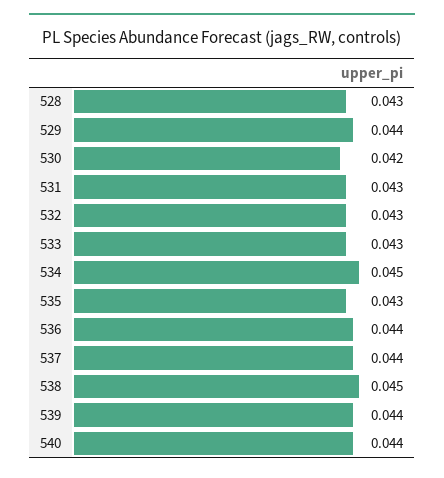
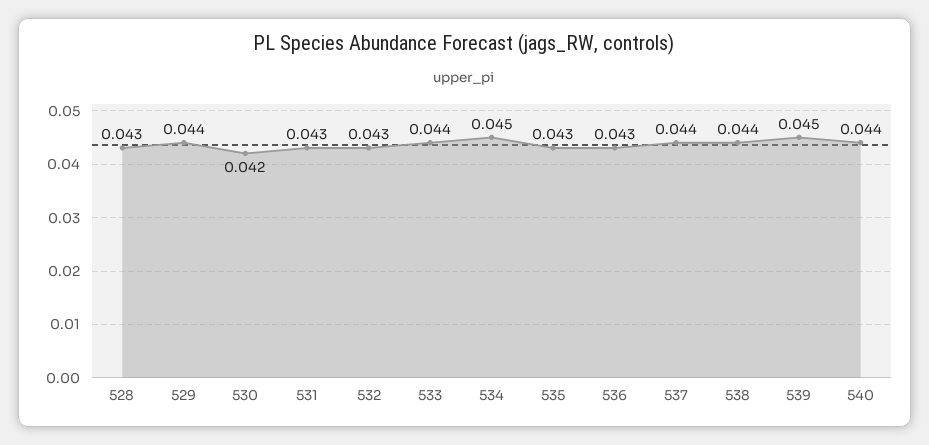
533: 0.043 -> 0.044
536: 0.044 -> 0.043
538: 0.045 -> 0.044
539: 0.044 -> 0.045

